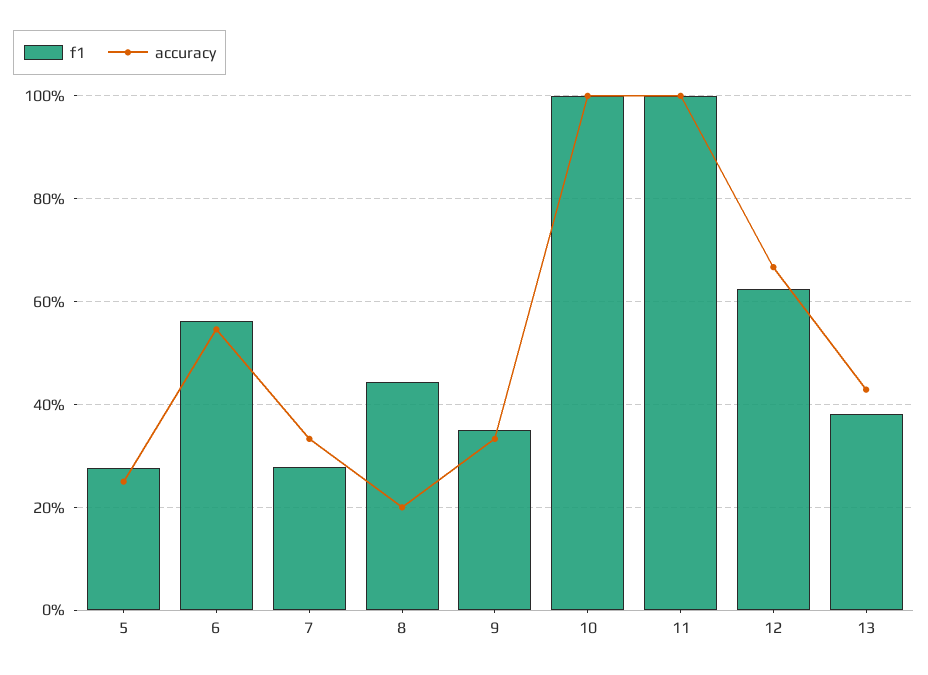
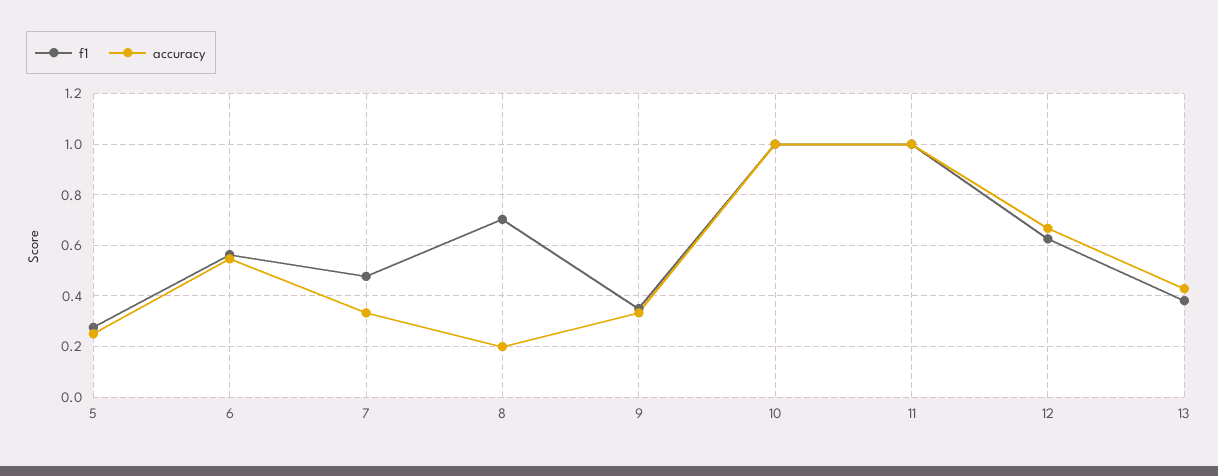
f1, 7: 0.28 -> 0.475
f1, 8: 0.44 -> 0.7

